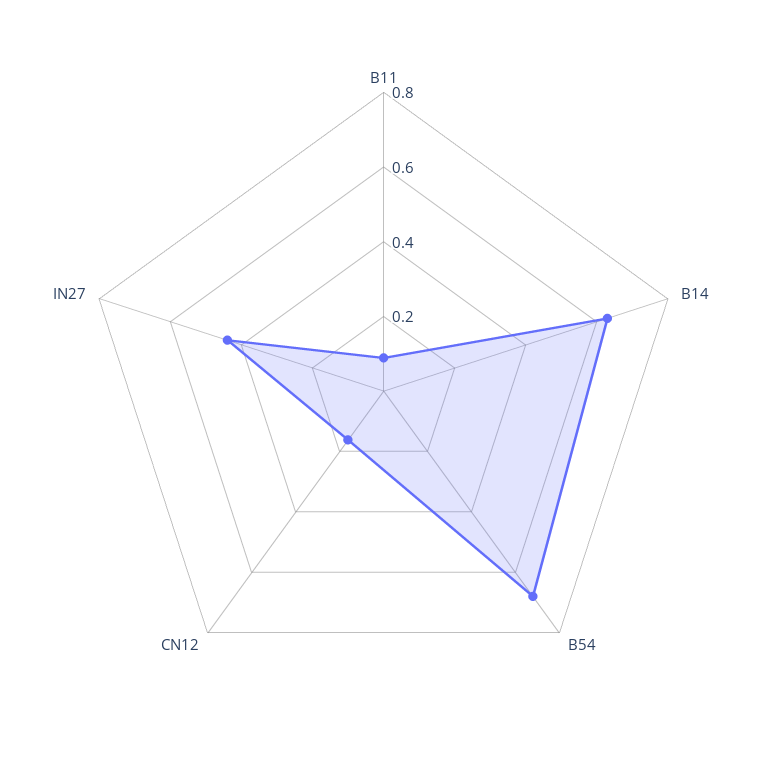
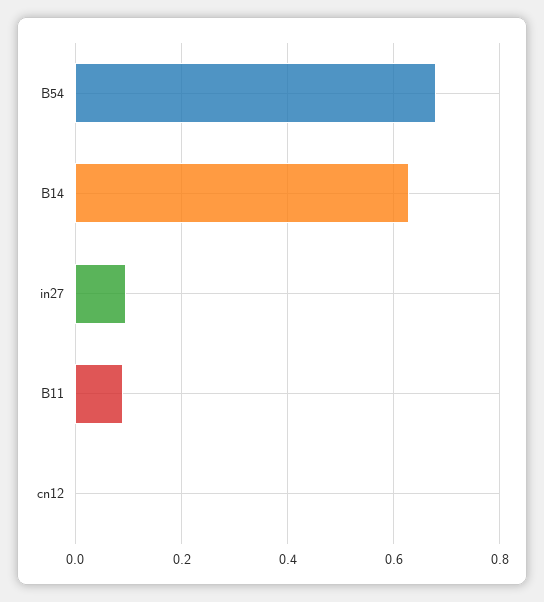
CN12: 0.15 -> 0
IN27: 0.45 -> 0.1

